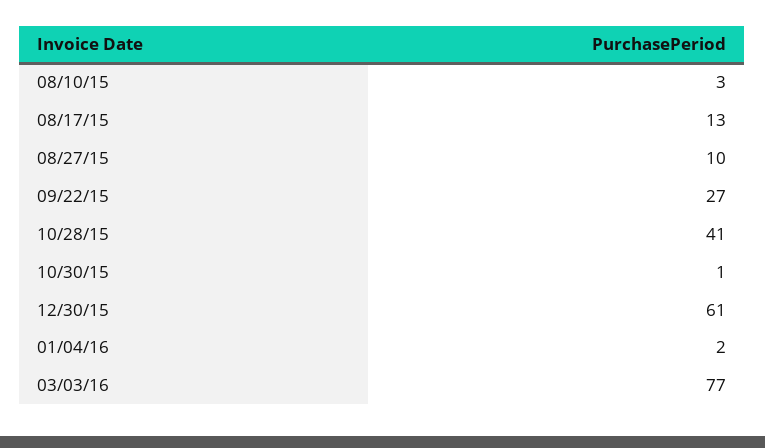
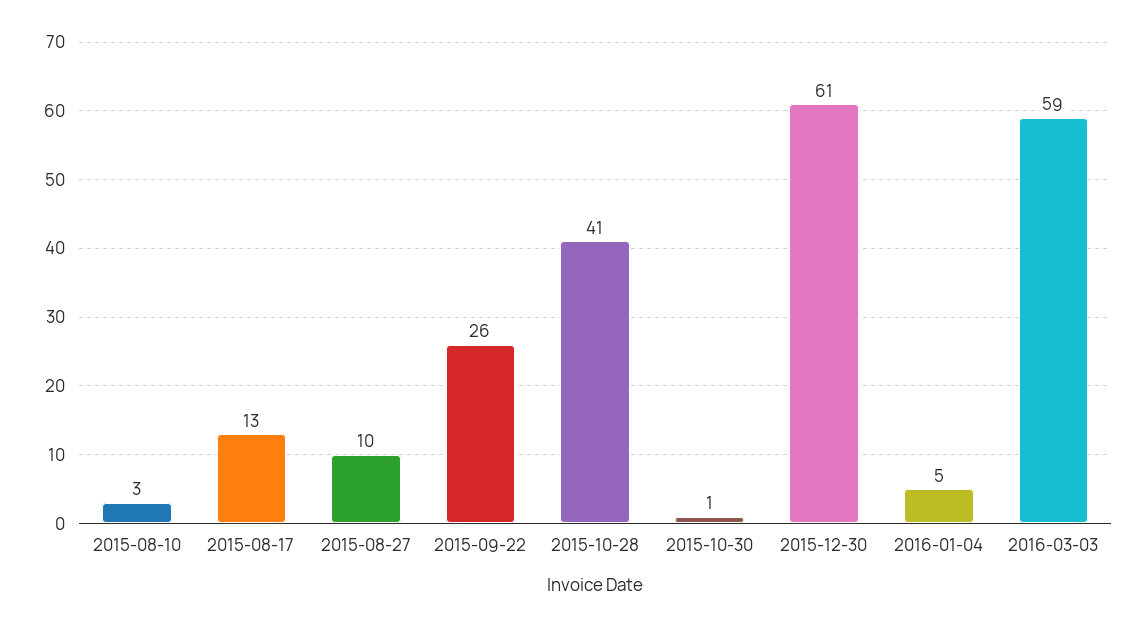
09/22/15: 27 -> 26
01/04/16: 2 -> 5
03/03/16: 77 -> 59

